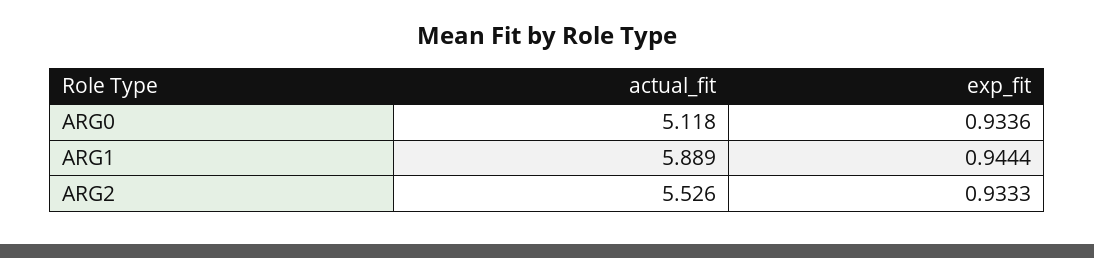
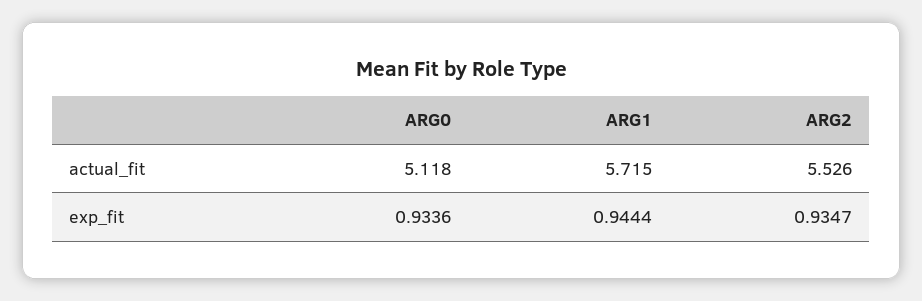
actual_fit, ARG1: 5.889 -> 5.715
exp_fit, ARG2: 0.9333 -> 0.9347

